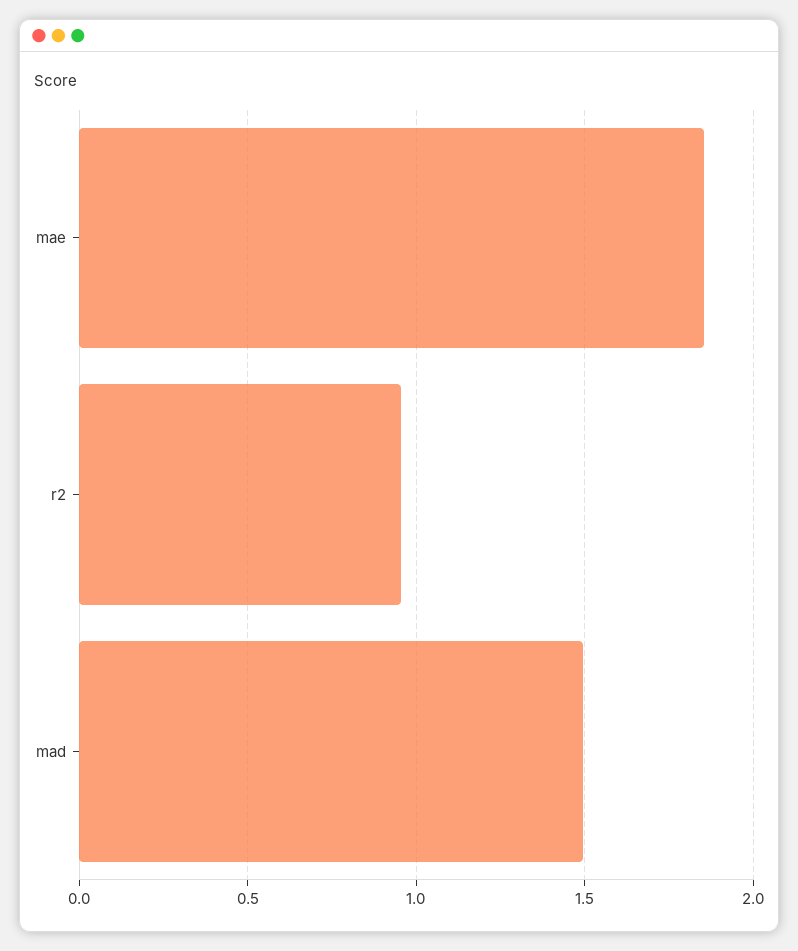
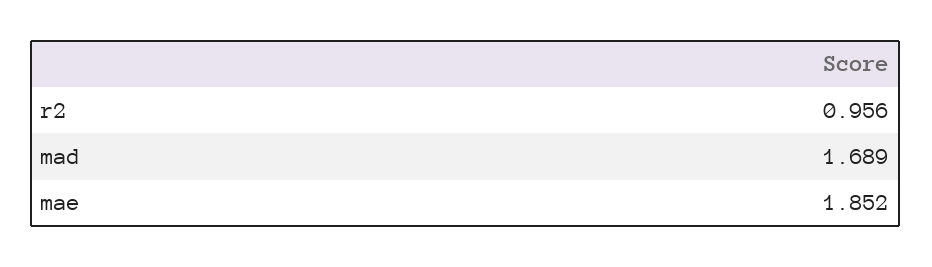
mad: 1.5 -> 1.689

